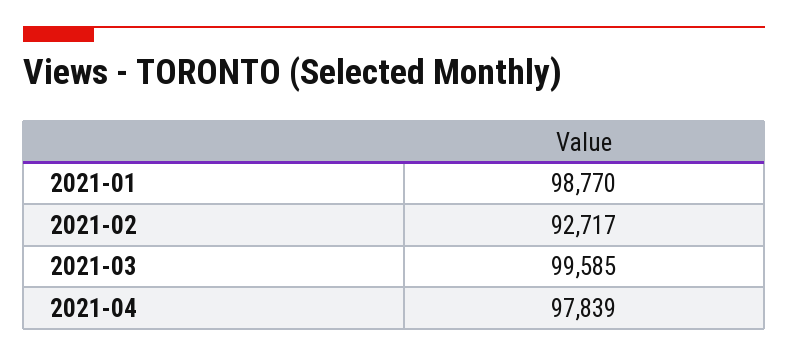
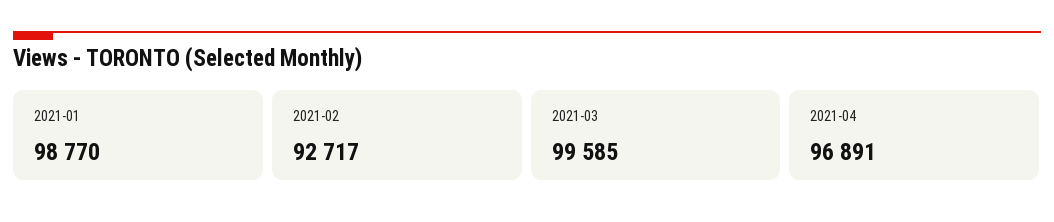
2021-04: 97839 -> 96891

